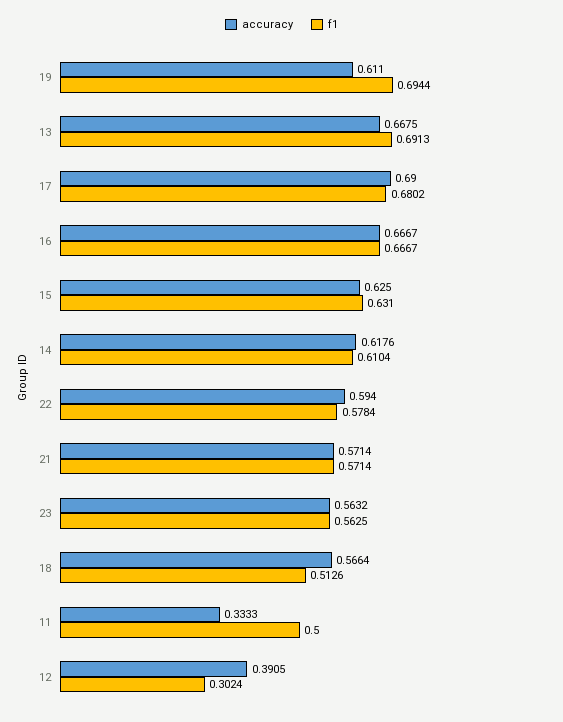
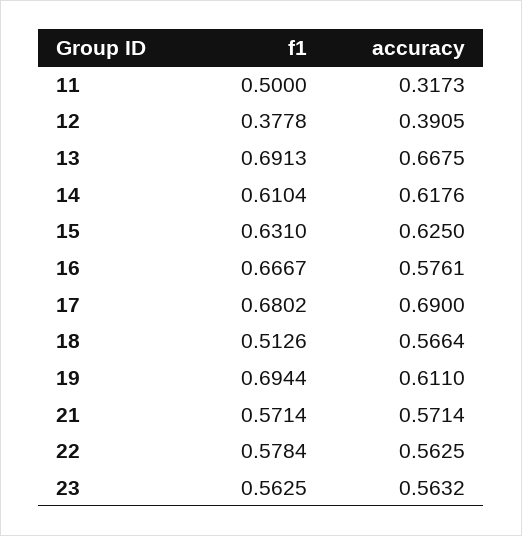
accuracy, 16: 0.6667 -> 0.5761
accuracy, 22: 0.594 -> 0.5625
accuracy, 11: 0.3333 -> 0.3173
f1, 12: 0.3024 -> 0.3778

